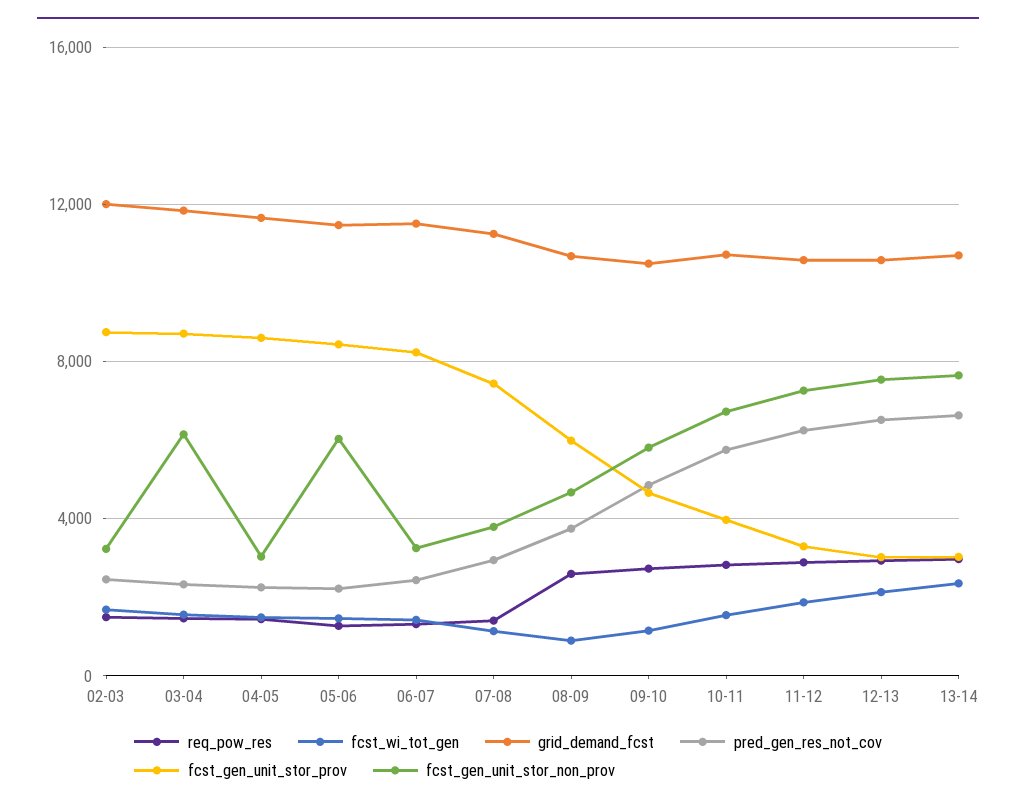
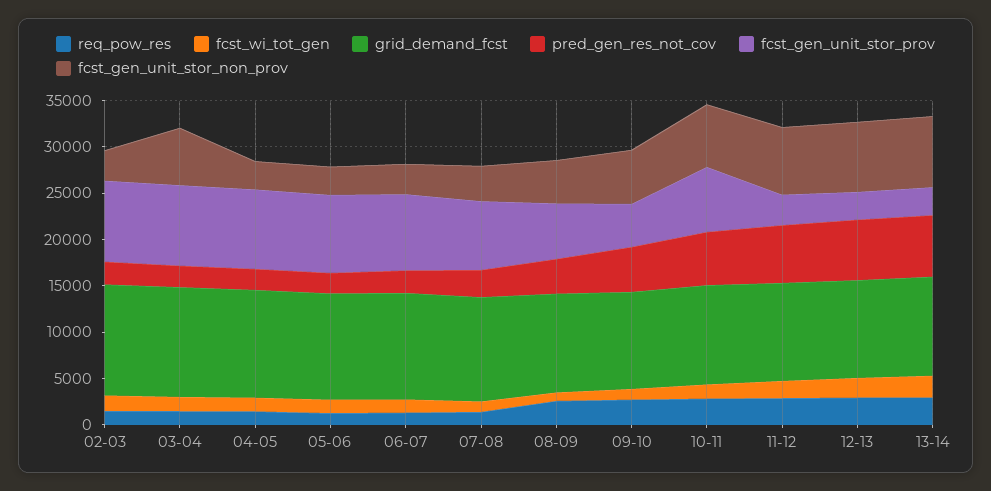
fcst_gen_unit_stor_non_prov, 05-06: 6000 -> 3000
fcst_gen_unit_stor_prov, 10-11: 4000 -> 7000

